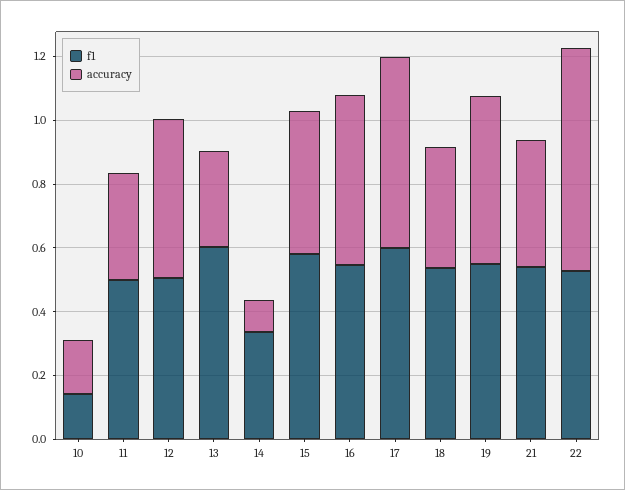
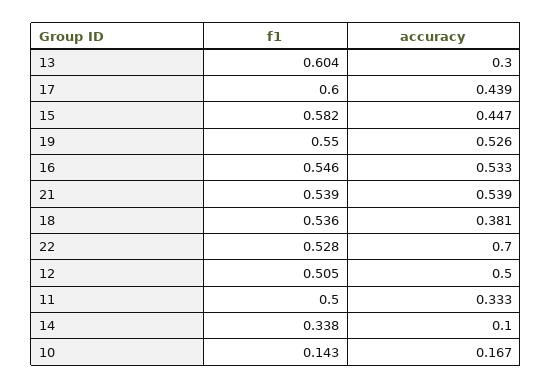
accuracy, 17: 0.6 -> 0.439
accuracy, 21: 0.4 -> 0.539

